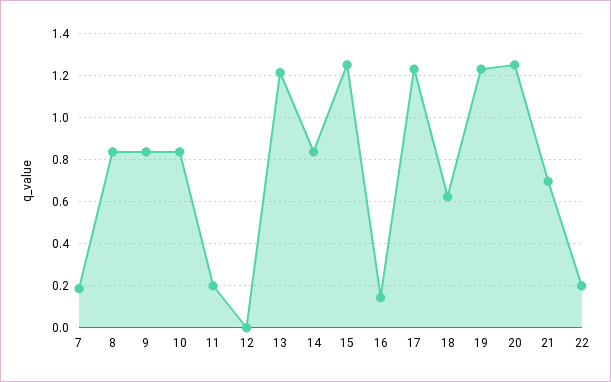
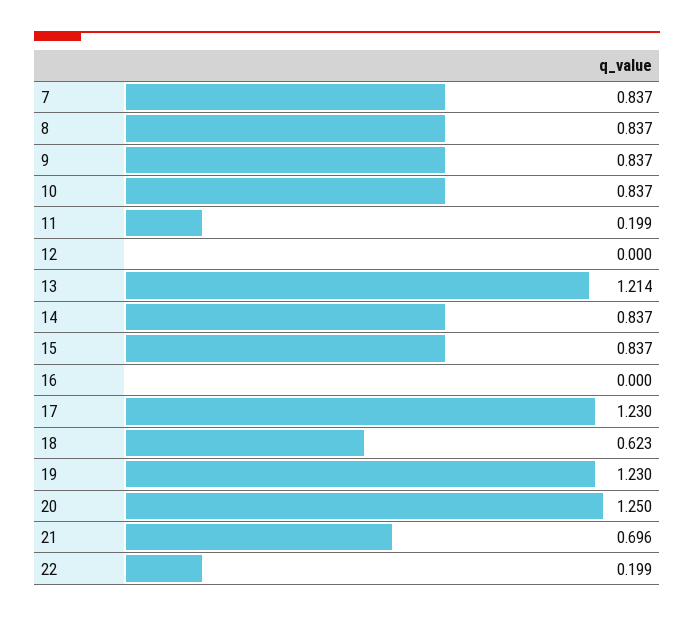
7: 0.2 -> 0.837
15: 1.25 -> 0.837
16: 0.15 -> 0

